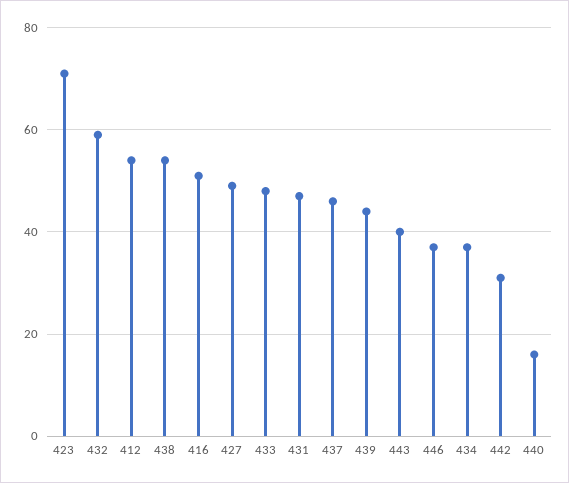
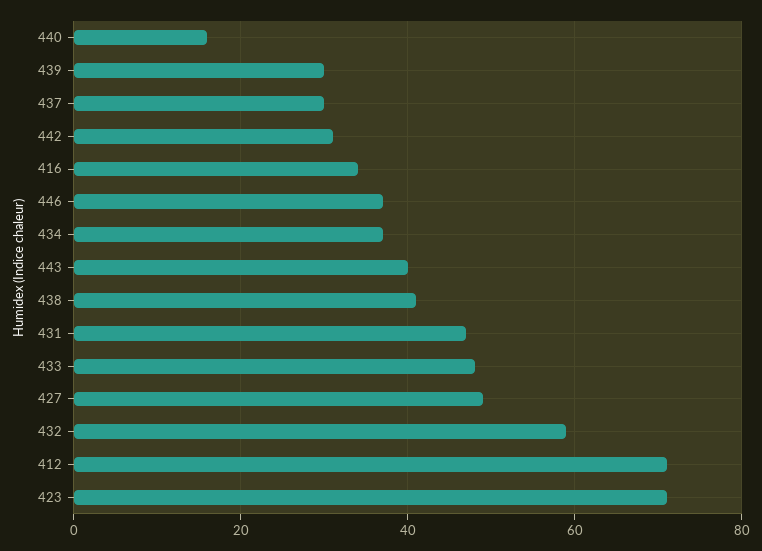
412: 55 -> 70
438: 55 -> 40
416: 50 -> 35
437: 45 -> 30
439: 45 -> 30

